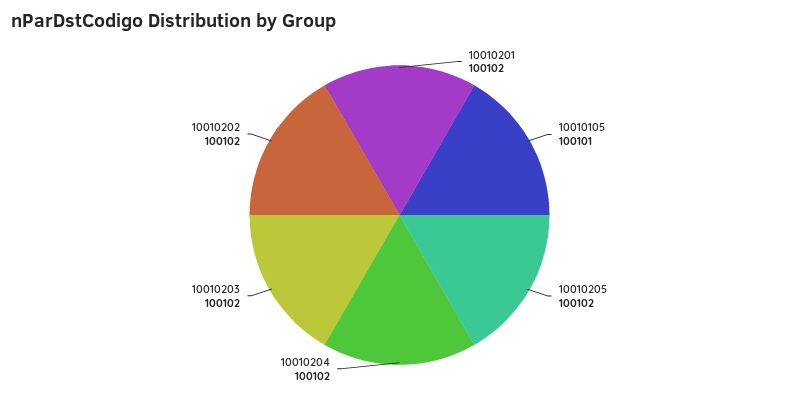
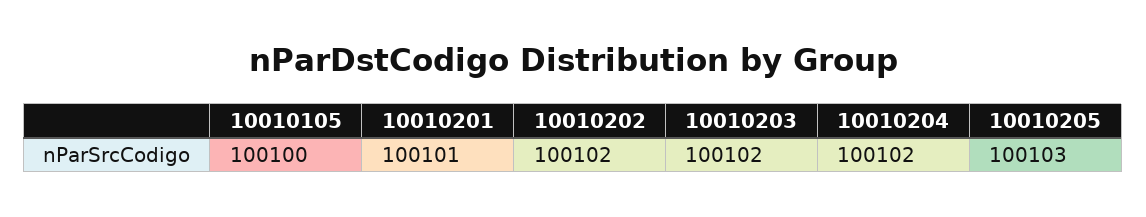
10010201: 100102 -> 100101
10010105: 100101 -> 100100
10010205: 100102 -> 100103

